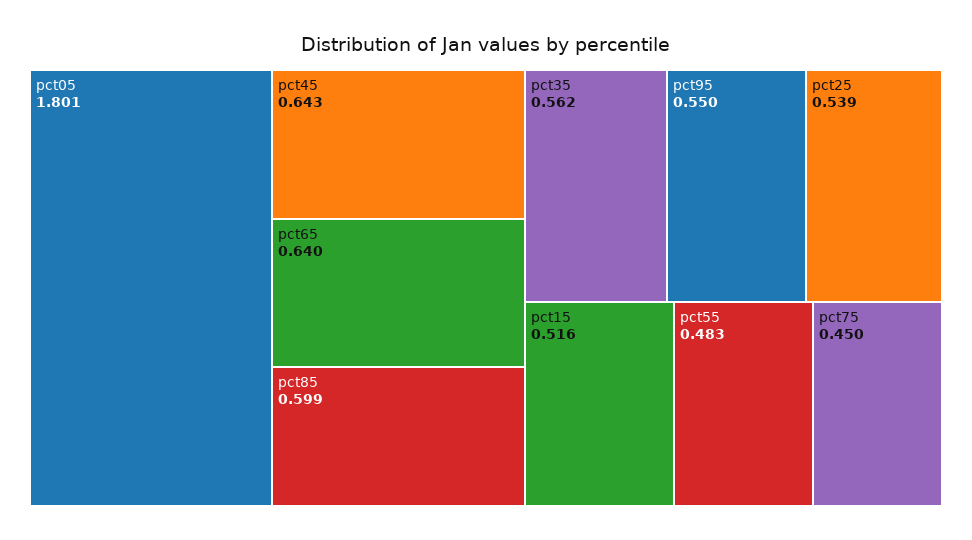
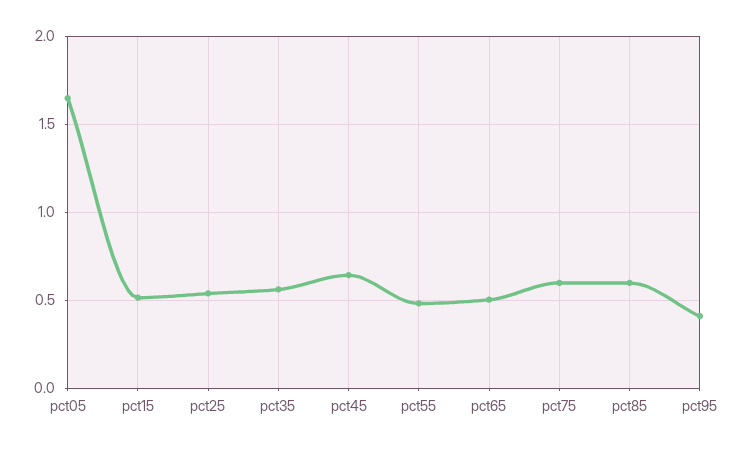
pct05: 1.801 -> 1.65
pct65: 0.64 -> 0.5
pct95: 0.55 -> 0.4
pct75: 0.45 -> 0.6

